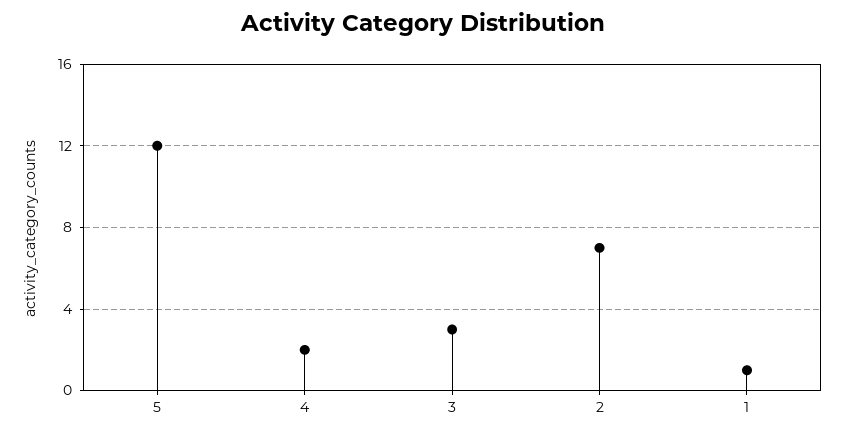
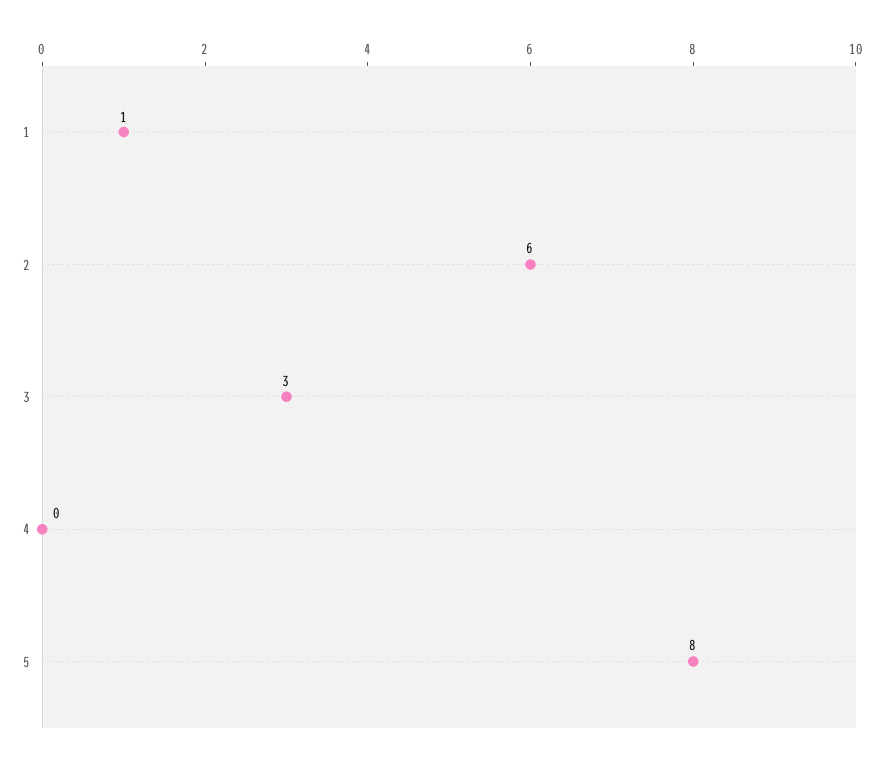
5: 12 -> 8
4: 2 -> 0
2: 7 -> 6

